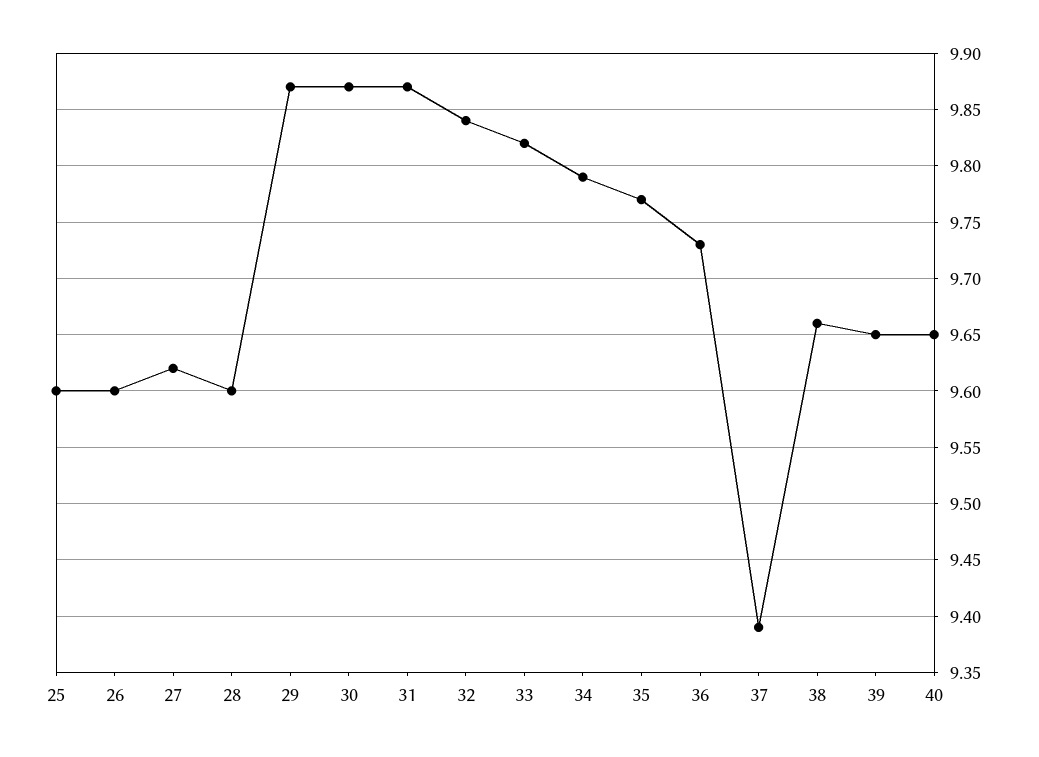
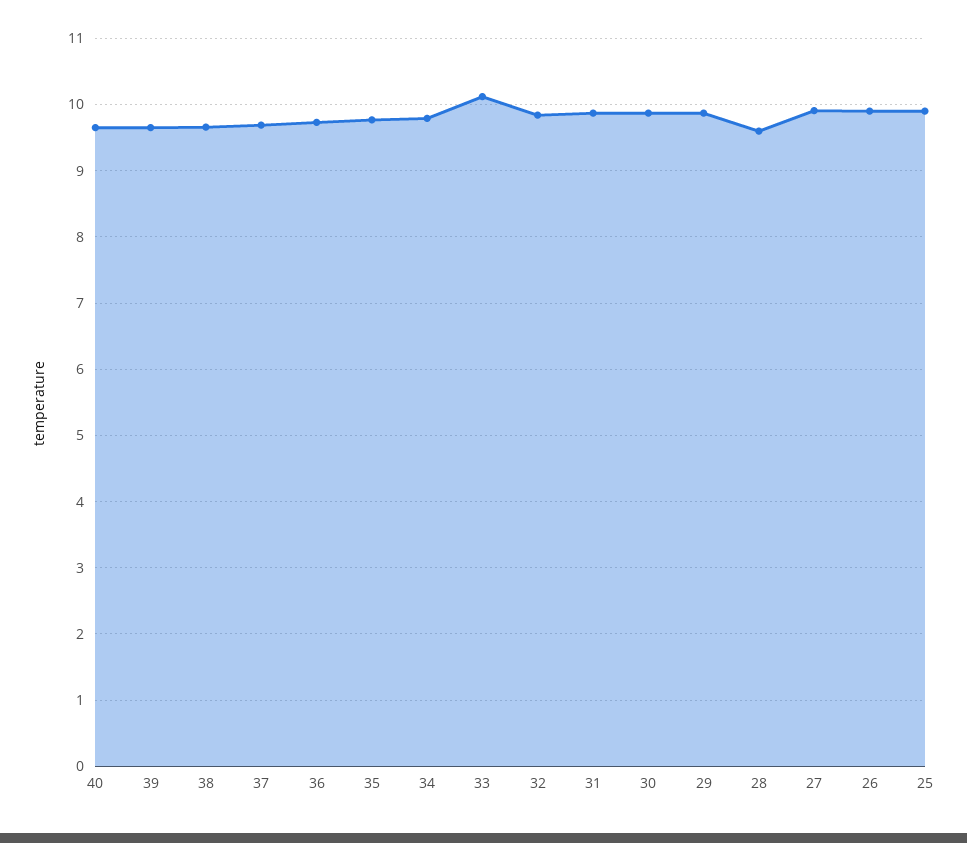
25: 9.6 -> 9.9
26: 9.6 -> 9.9
27: 9.62 -> 9.9
33: 9.82 -> 10.1
37: 9.39 -> 9.7

